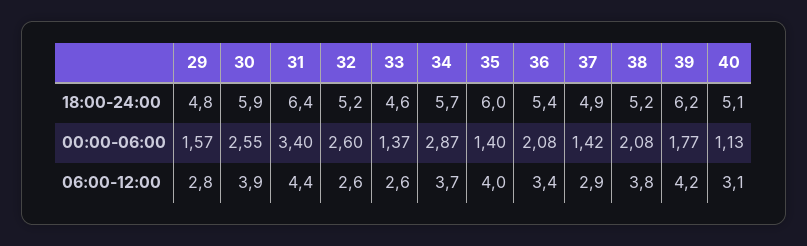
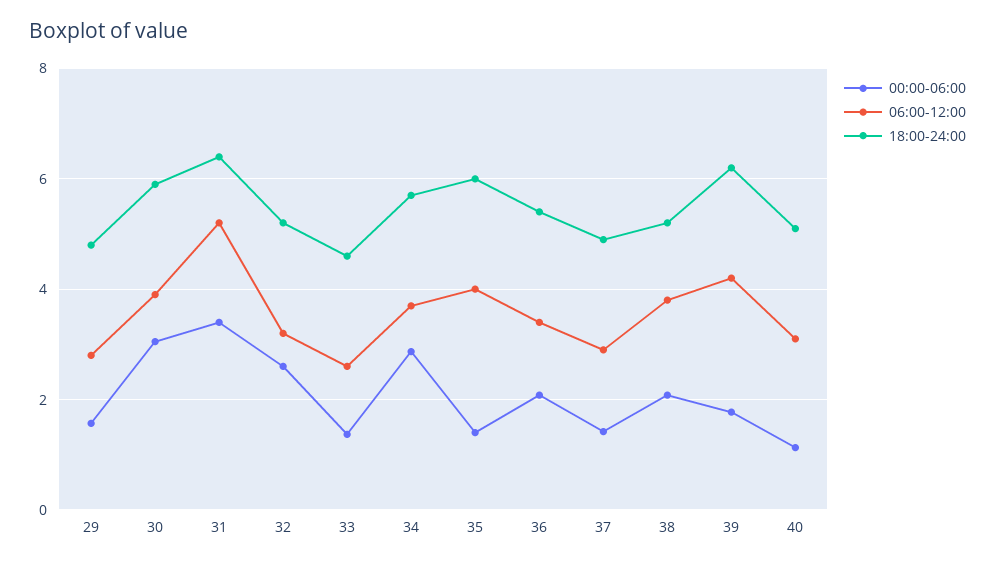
00:00-06:00, 30: 2.55 -> 3
06:00-12:00, 31: 4.4 -> 5.2
06:00-12:00, 32: 2.6 -> 3.2

